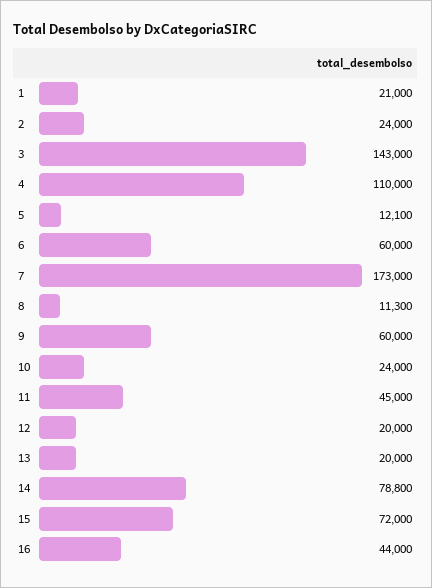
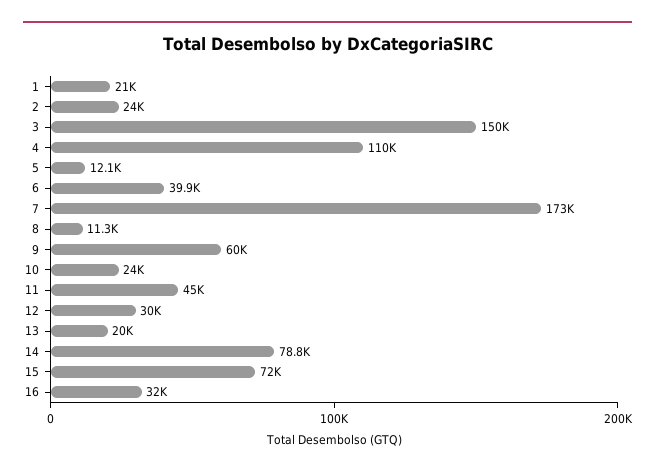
3: 143000 -> 150000
6: 60000 -> 39900
12: 20000 -> 30000
16: 44000 -> 32000

